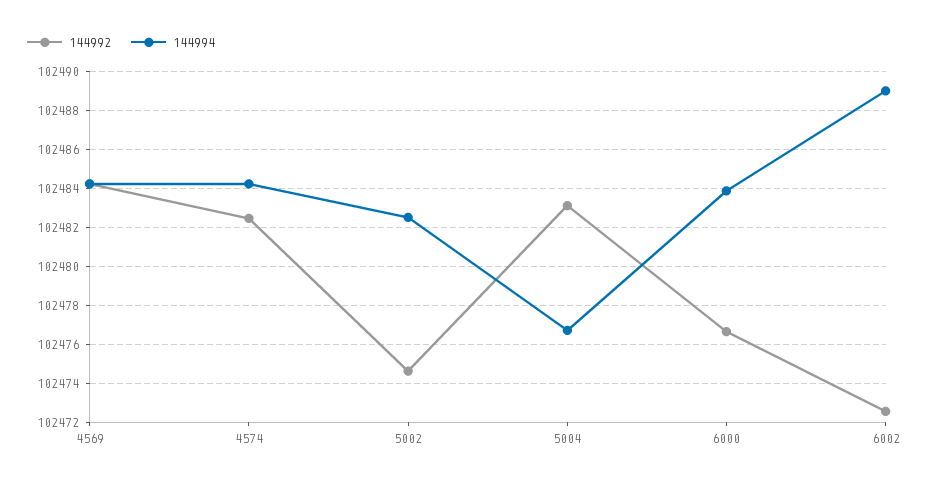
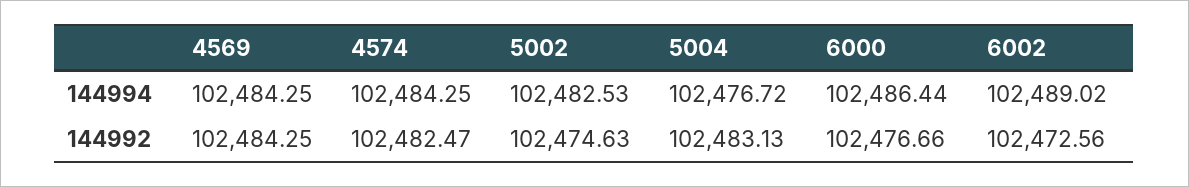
144994, 6000: 102484 -> 102486.44

